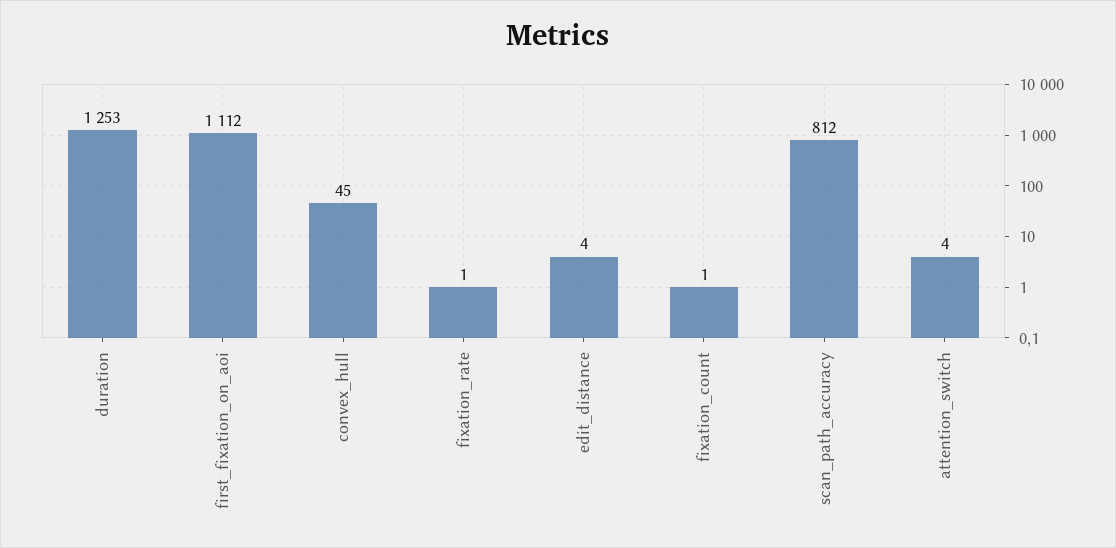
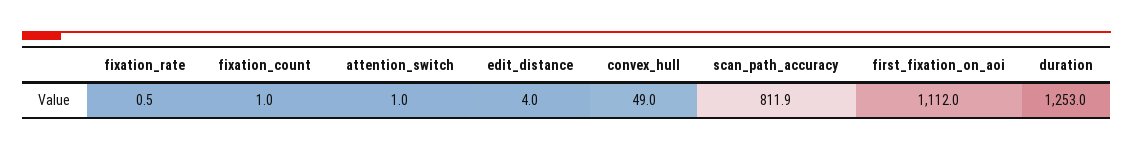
convex_hull: 45 -> 49
attention_switch: 4 -> 1

